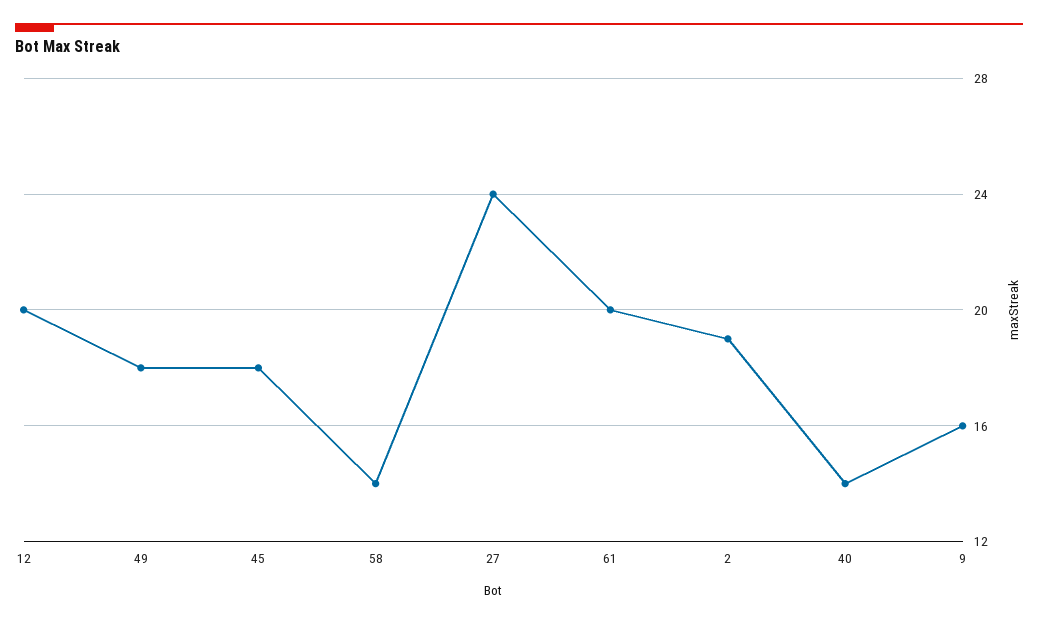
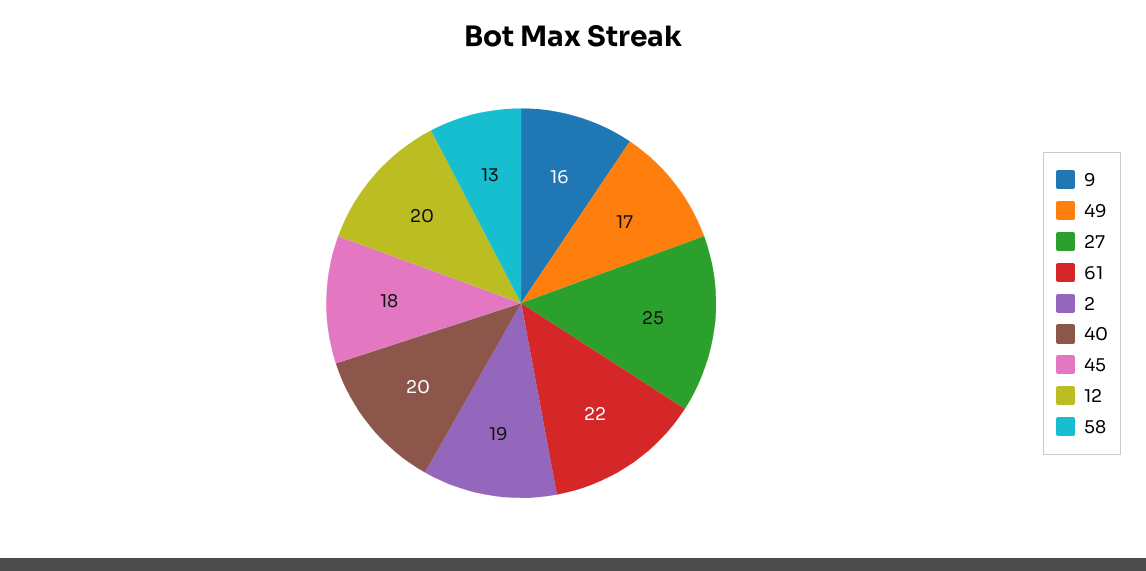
49: 18 -> 17
58: 14 -> 13
27: 24 -> 25
61: 20 -> 22
40: 14 -> 20

